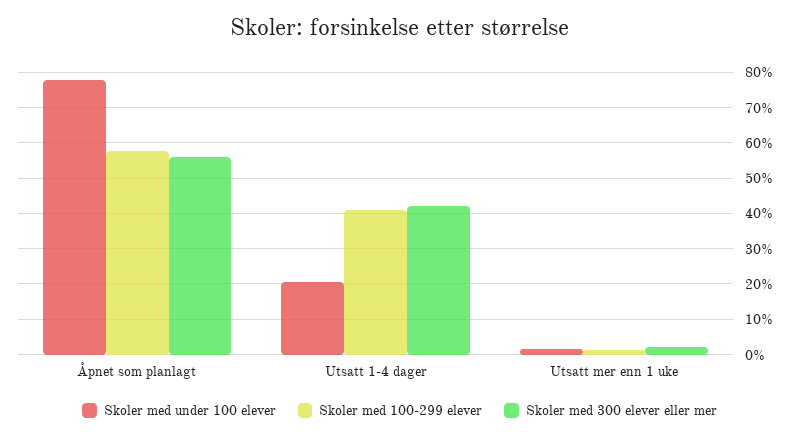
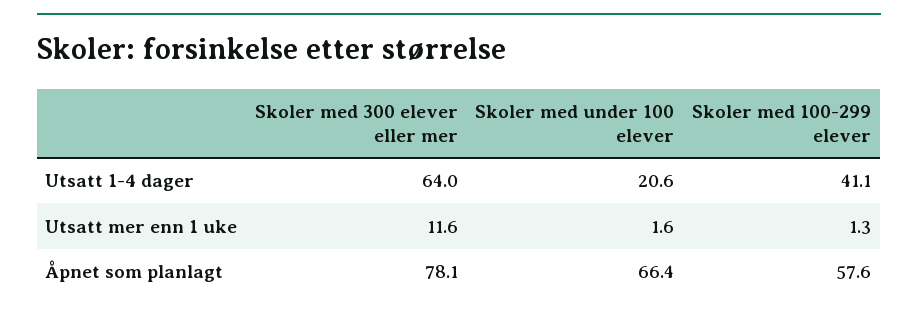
Skoler med under 100 elever, Åpnet som planlagt: 78 -> 66.4
Skoler med 300 elever eller mer, Åpnet som planlagt: 56 -> 78.1
Skoler med 300 elever eller mer, Utsatt 1-4 dager: 42 -> 64
Skoler med 300 elever eller mer, Utsatt mer enn 1 uke: 2 -> 11.6

